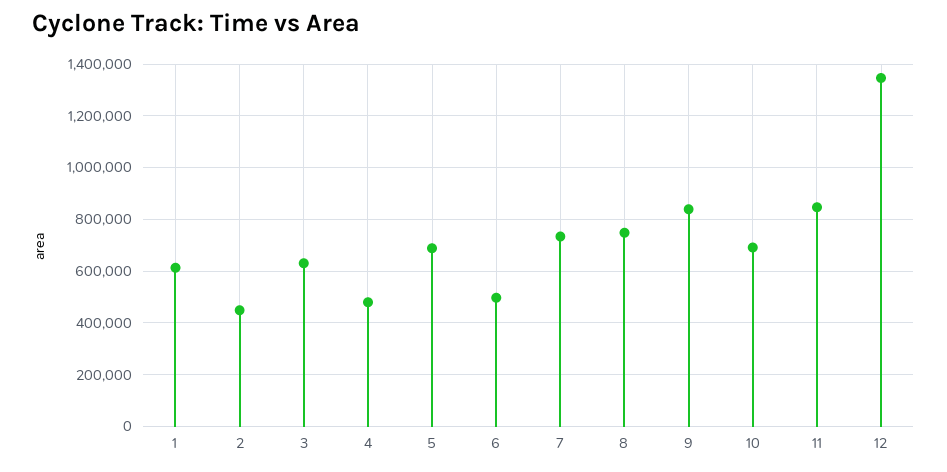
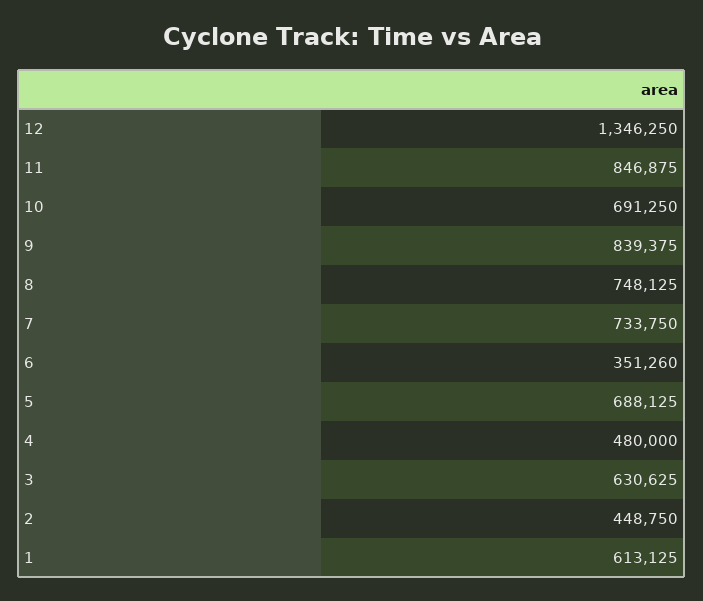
6: 500000 -> 351260

